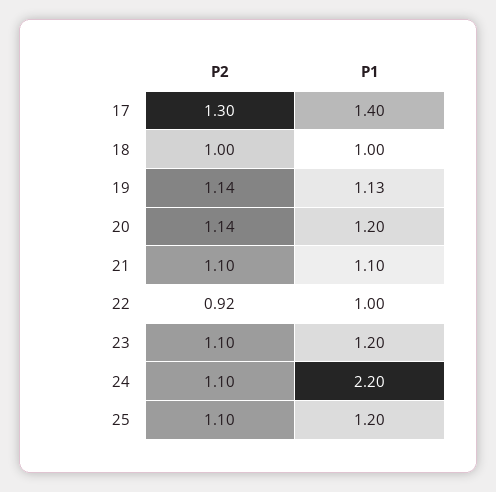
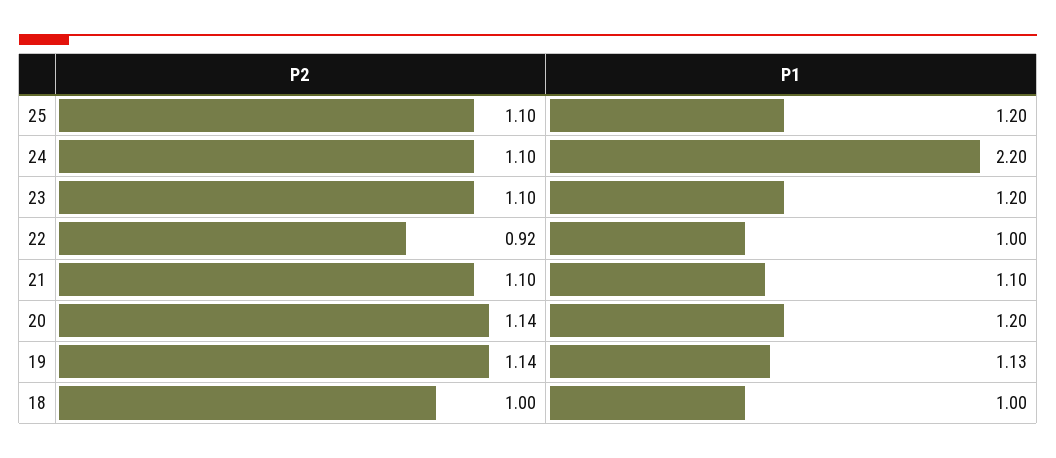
P2, 17: 1.3 -> none
P1, 17: 1.4 -> none

